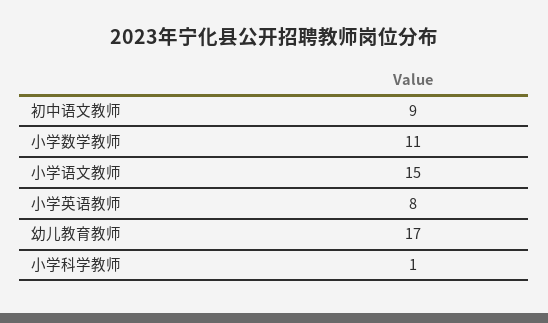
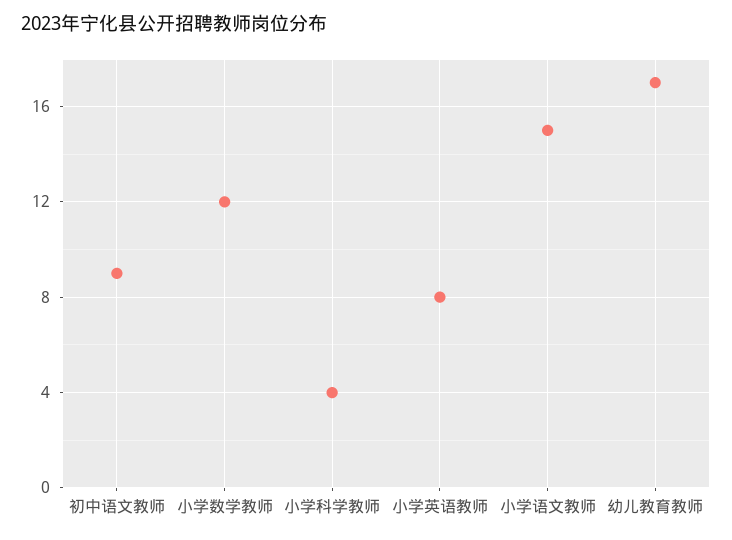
小学数学教师: 11 -> 12
小学科学教师: 1 -> 4

